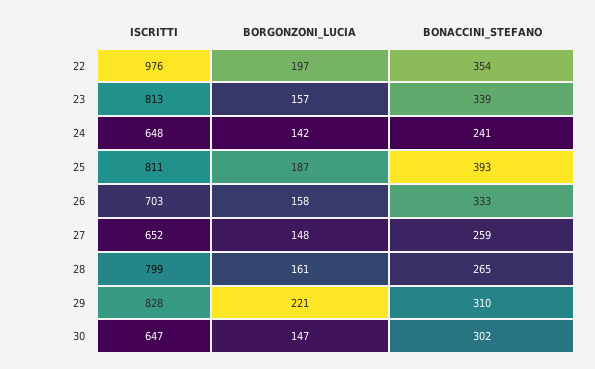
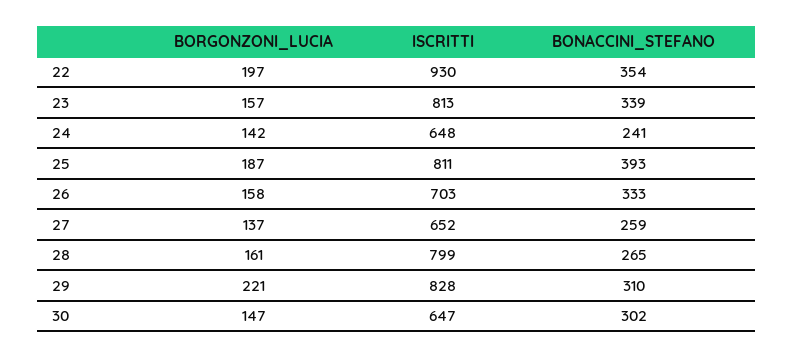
ISCRITTI, 22: 976 -> 930
BORGONZONI_LUCIA, 27: 148 -> 137

